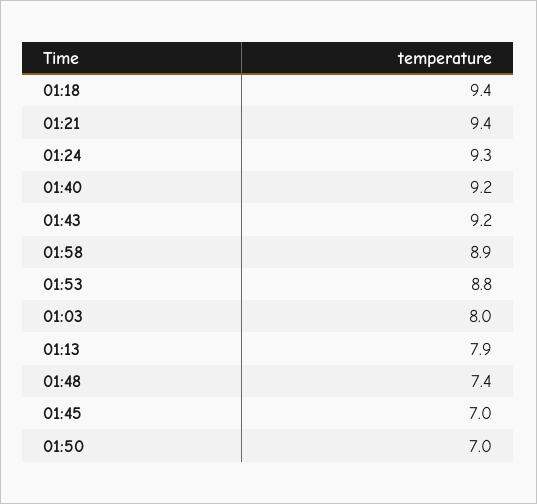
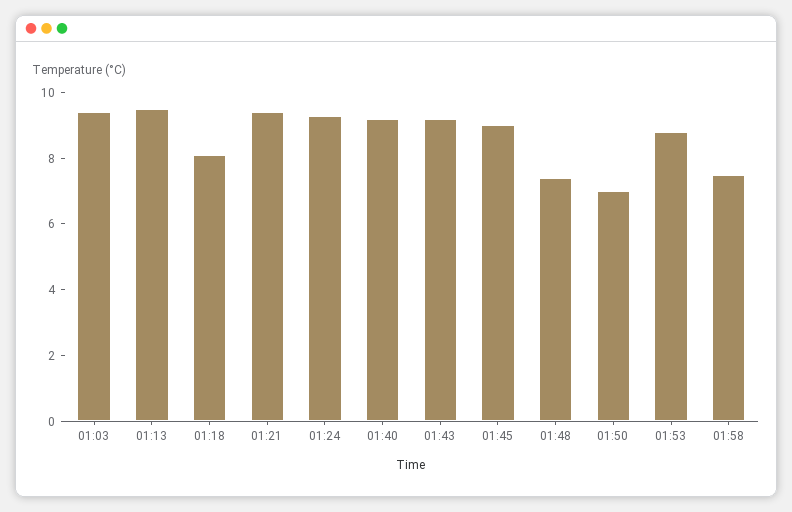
01:18: 9.4 -> 8
01:58: 8.9 -> 7.5
01:03: 8 -> 9.5
01:13: 7.9 -> 9.5
01:45: 7 -> 9

